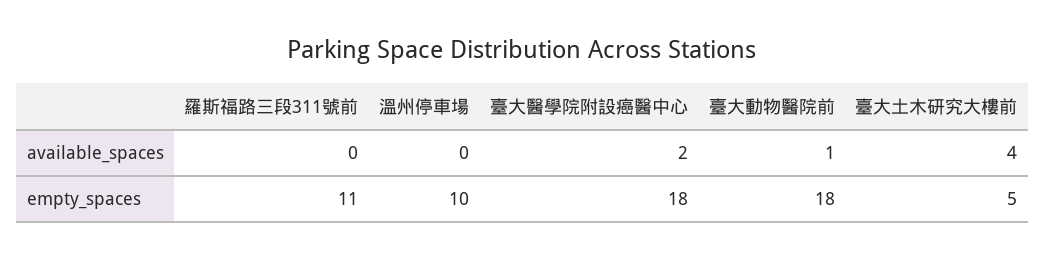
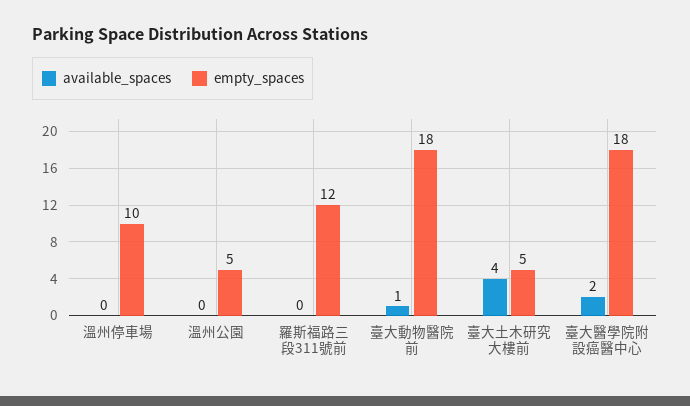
empty_spaces, 羅斯福路三段311號前: 11 -> 12
available_spaces, 溫州公園: none -> 0
empty_spaces, 溫州公園: none -> 5

